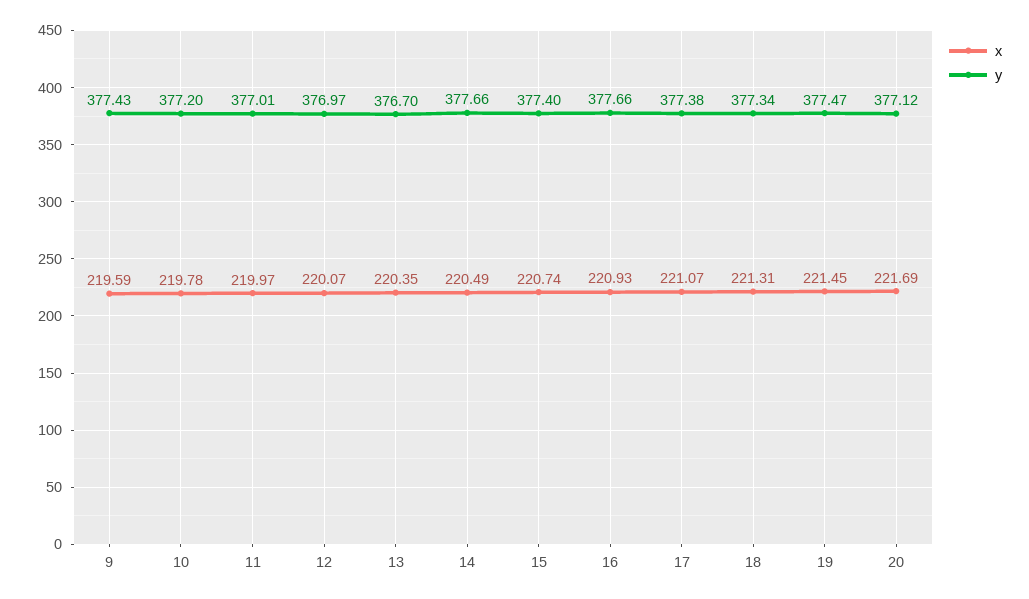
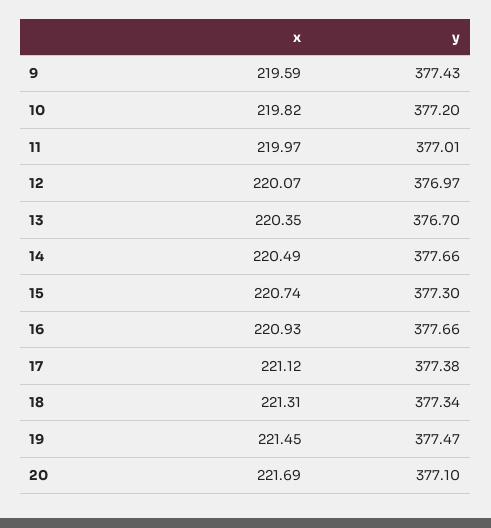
x, 10: 219.78 -> 219.82
y, 15: 377.4 -> 377.3
x, 17: 221.07 -> 221.12
y, 20: 377.12 -> 377.1

